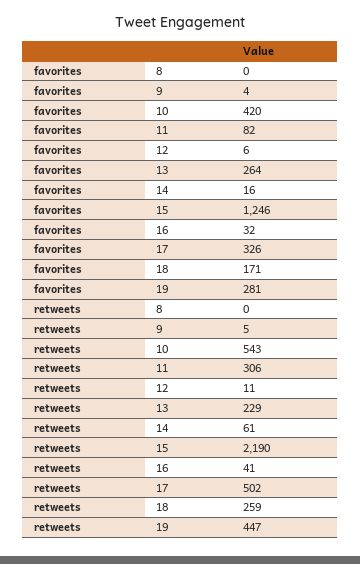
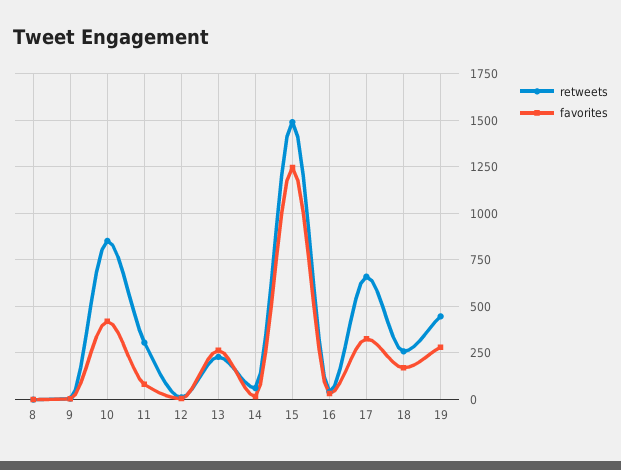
retweets, 10: 543 -> 850
retweets, 15: 2190 -> 1500
retweets, 17: 502 -> 650

